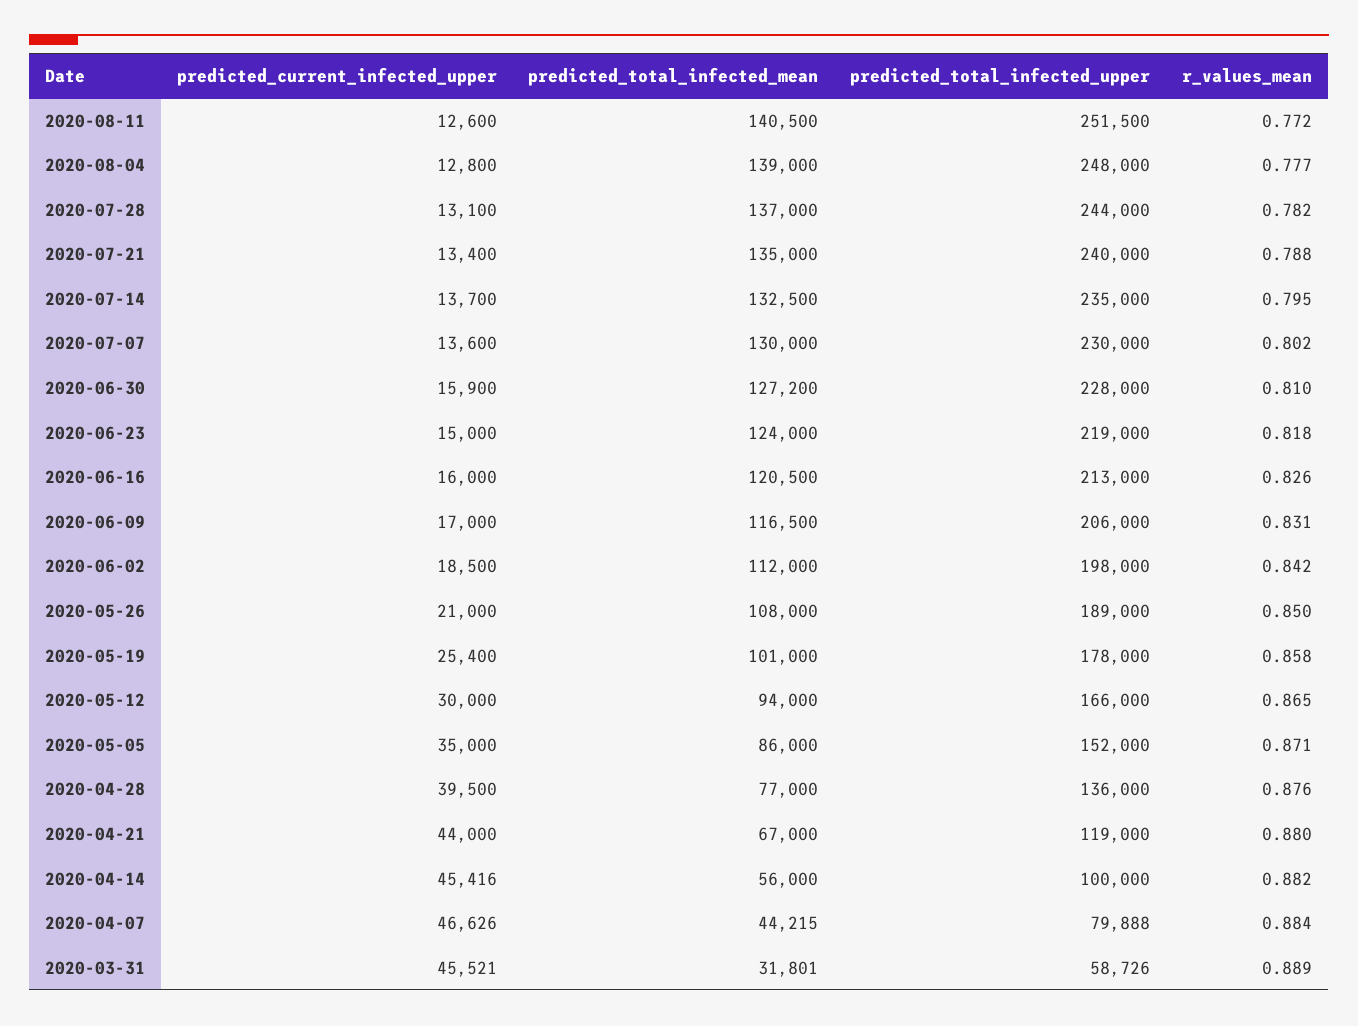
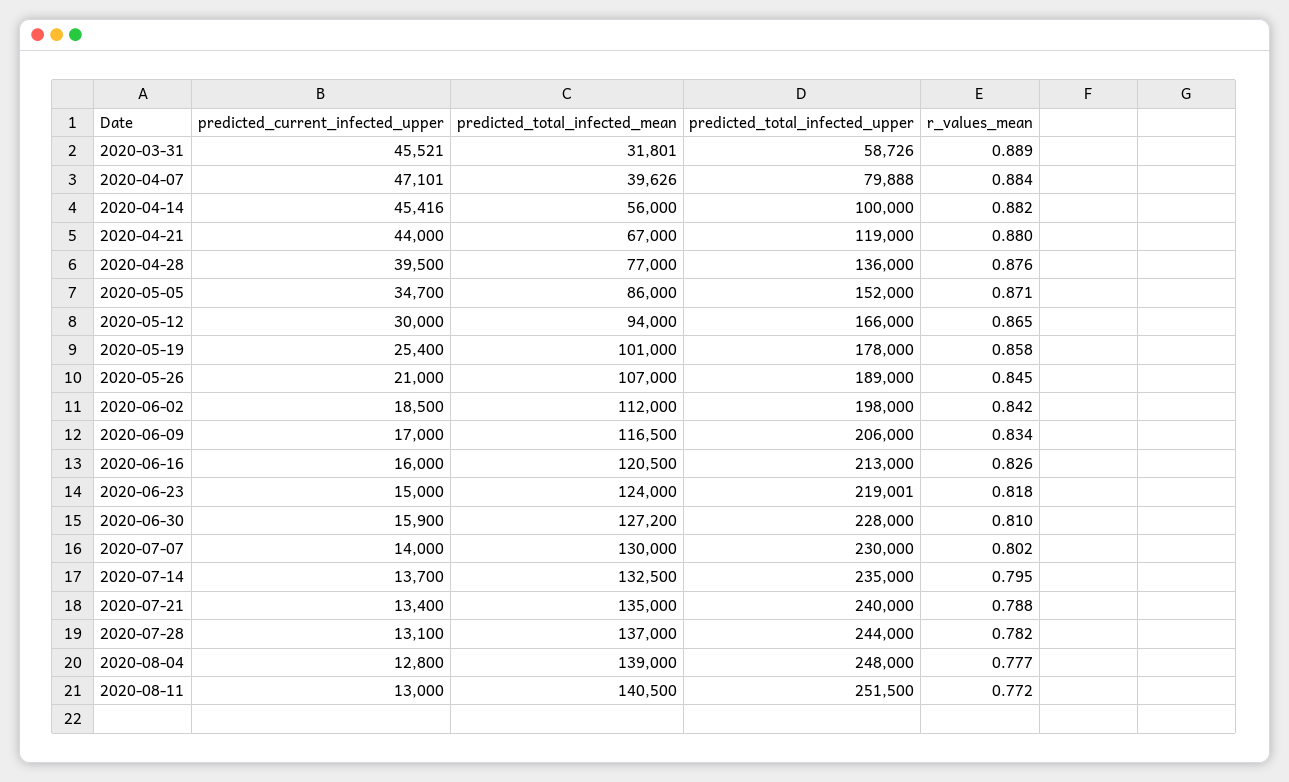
predicted_current_infected_upper, 2020-08-11: 12600 -> 13000
predicted_current_infected_upper, 2020-07-07: 13600 -> 14000
predicted_total_infected_upper, 2020-06-23: 219000 -> 219001
r_values_mean, 2020-06-09: 0.831 -> 0.834
predicted_total_infected_mean, 2020-05-26: 108000 -> 107000
r_values_mean, 2020-05-26: 0.85 -> 0.845
predicted_current_infected_upper, 2020-05-05: 35000 -> 34700
predicted_current_infected_upper, 2020-04-07: 46626 -> 47101
predicted_total_infected_mean, 2020-04-07: 44215 -> 39626

